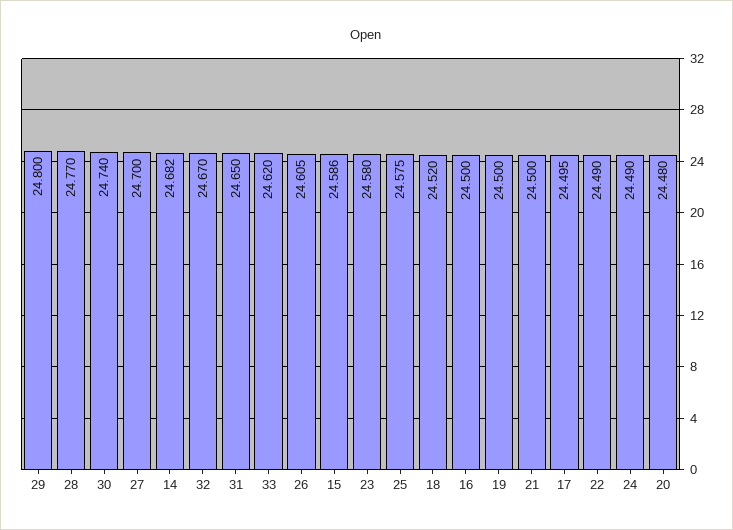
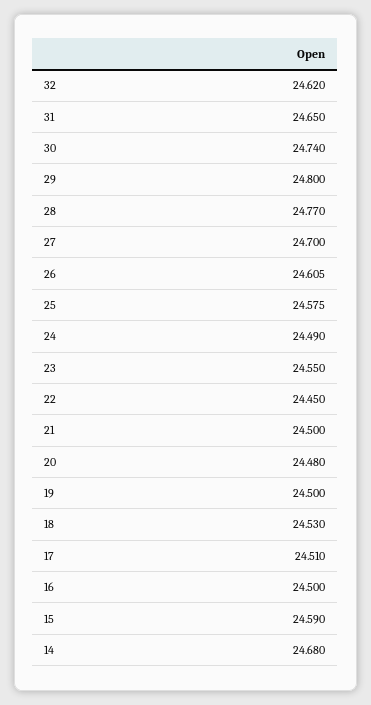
14: 24.682 -> 24.68
32: 24.67 -> 24.62
33: 24.62 -> none
15: 24.586 -> 24.59
23: 24.58 -> 24.55
18: 24.52 -> 24.53
17: 24.495 -> 24.51
22: 24.49 -> 24.45

